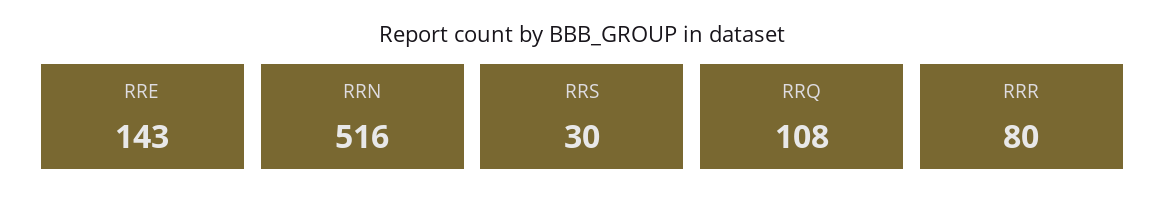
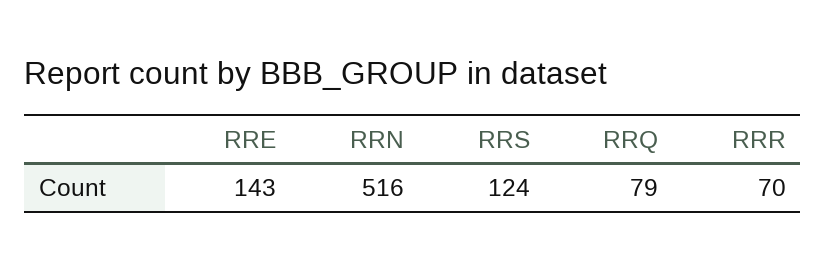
RRS: 30 -> 124
RRQ: 108 -> 79
RRR: 80 -> 70

